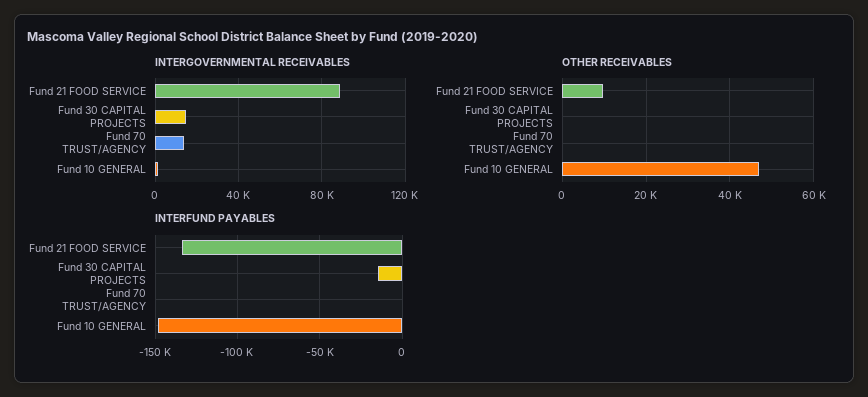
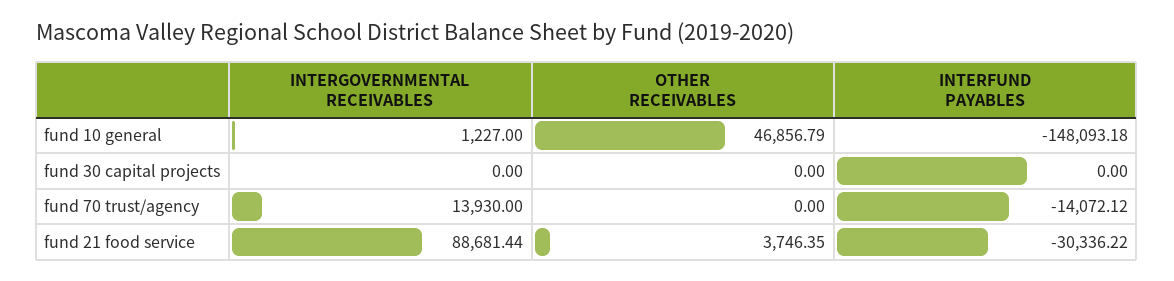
INTERGOVERNMENTAL RECEIVABLES, Fund 30 CAPITAL PROJECTS: 15000 -> 0
OTHER RECEIVABLES, Fund 21 FOOD SERVICE: 10000 -> 3746.35
INTERFUND PAYABLES, Fund 21 FOOD SERVICE: -135000 -> -30336.22
INTERFUND PAYABLES, Fund 30 CAPITAL PROJECTS: -15000 -> 0
INTERFUND PAYABLES, Fund 70 TRUST/AGENCY: 0 -> -14072.12

